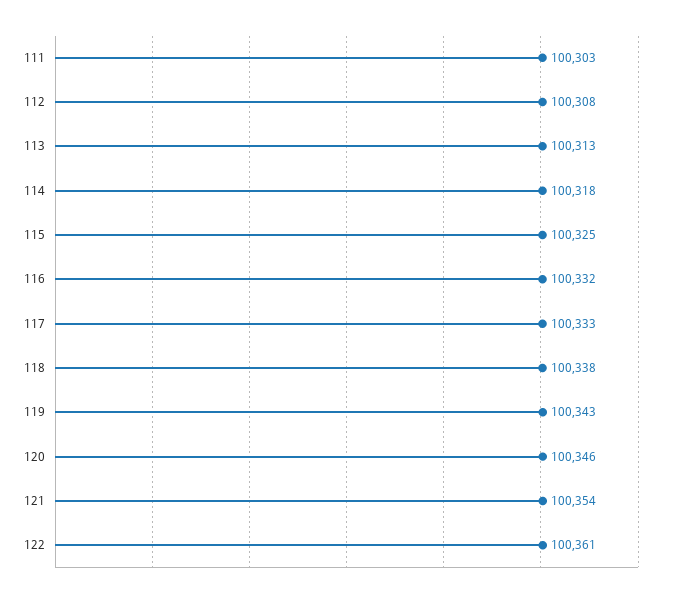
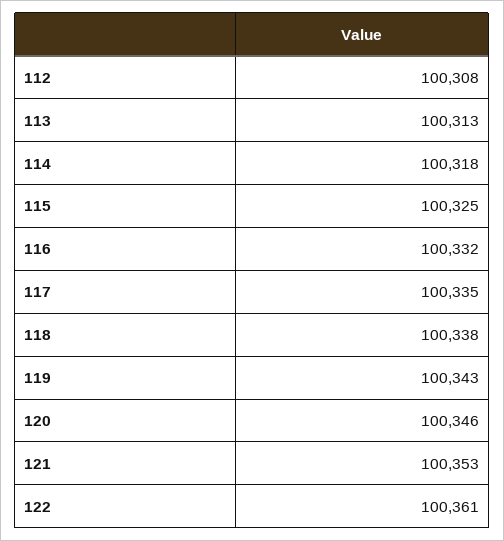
111: 100303 -> none
117: 100333 -> 100335
121: 100354 -> 100353

